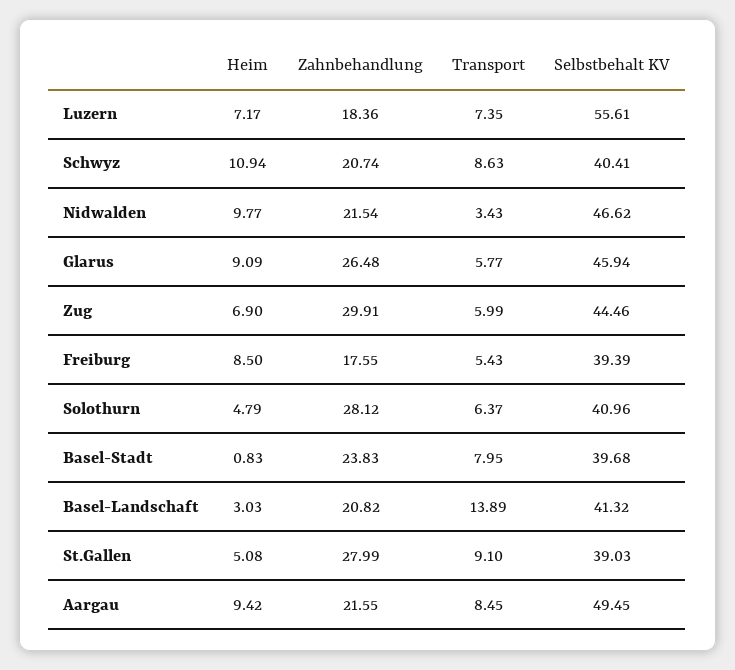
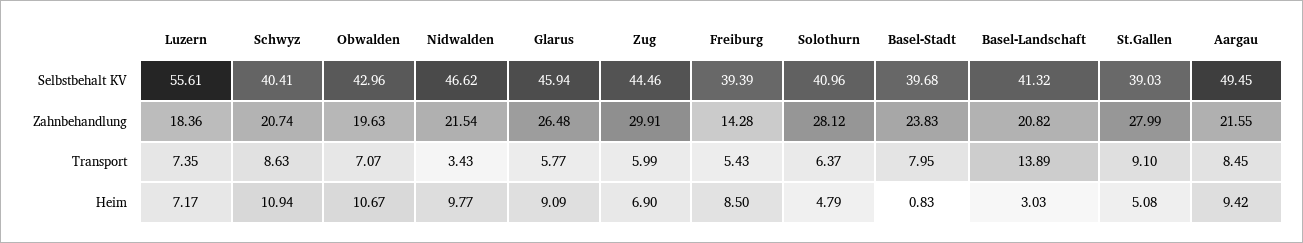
Zahnbehandlung, Freiburg: 17.55 -> 14.28
Selbstbehalt KV, Obwalden: none -> 42.96
Zahnbehandlung, Obwalden: none -> 19.63
Transport, Obwalden: none -> 7.07
Heim, Obwalden: none -> 10.67

